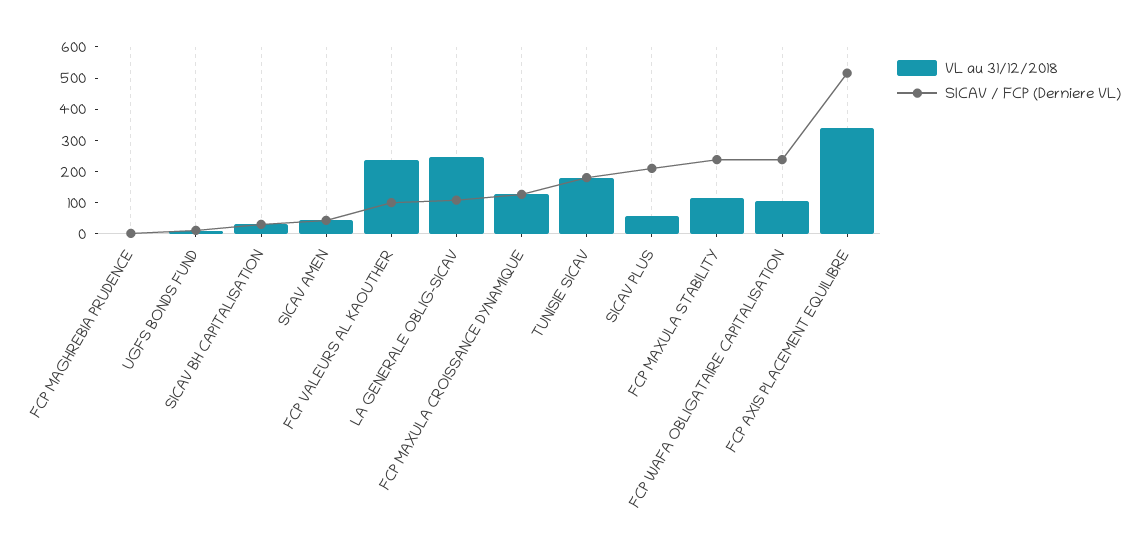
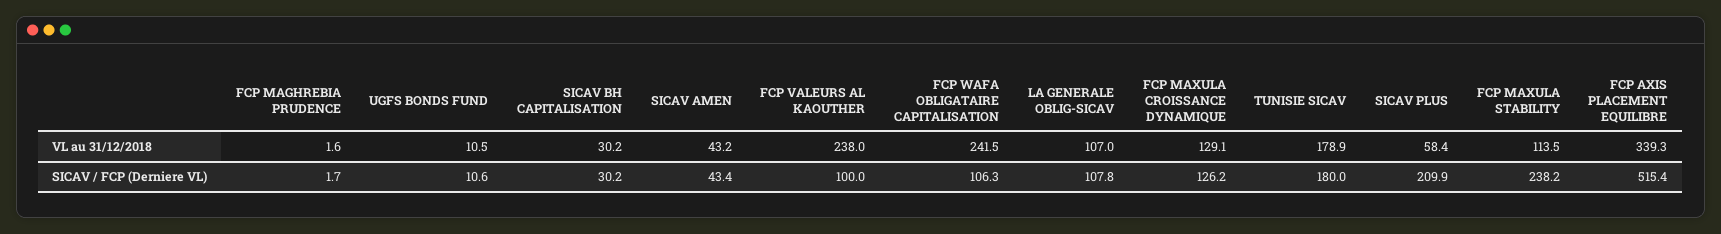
VL au 31/12/2018, LA GENERALE OBLIG-SICAV: 250 -> 107
VL au 31/12/2018, FCP WAFA OBLIGATAIRE CAPITALISATION: 100 -> 241.5
SICAV / FCP (Derniere VL), FCP WAFA OBLIGATAIRE CAPITALISATION: 250 -> 106.3

